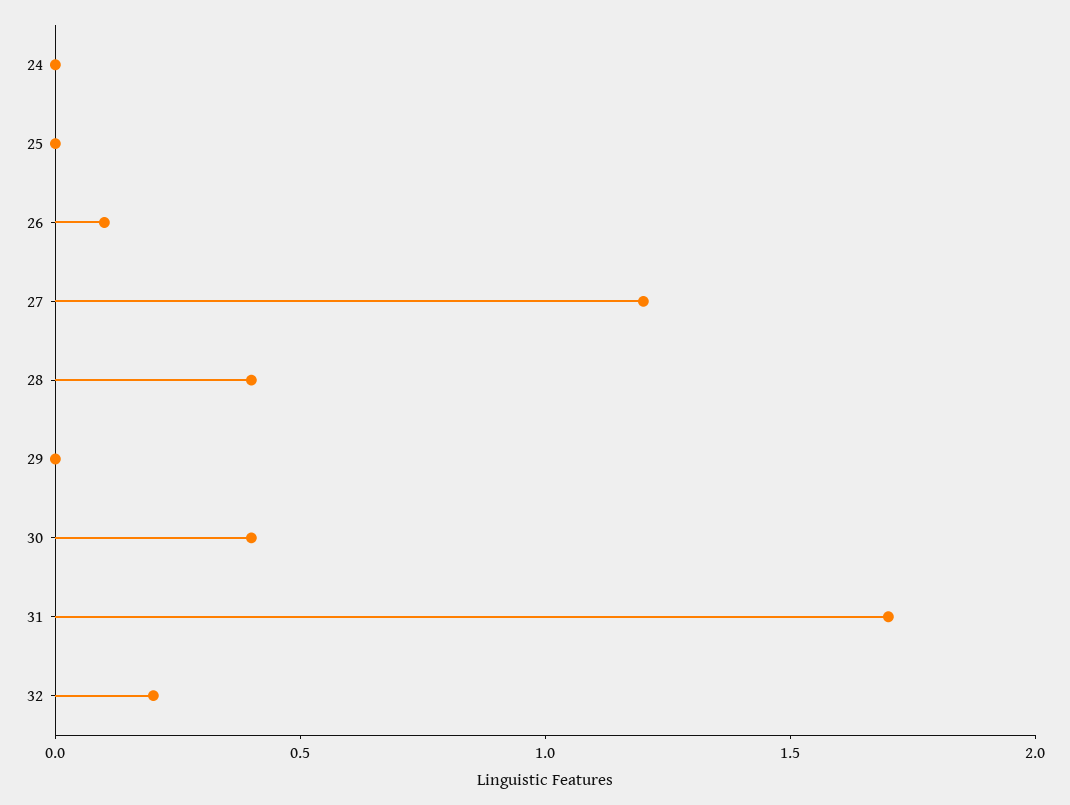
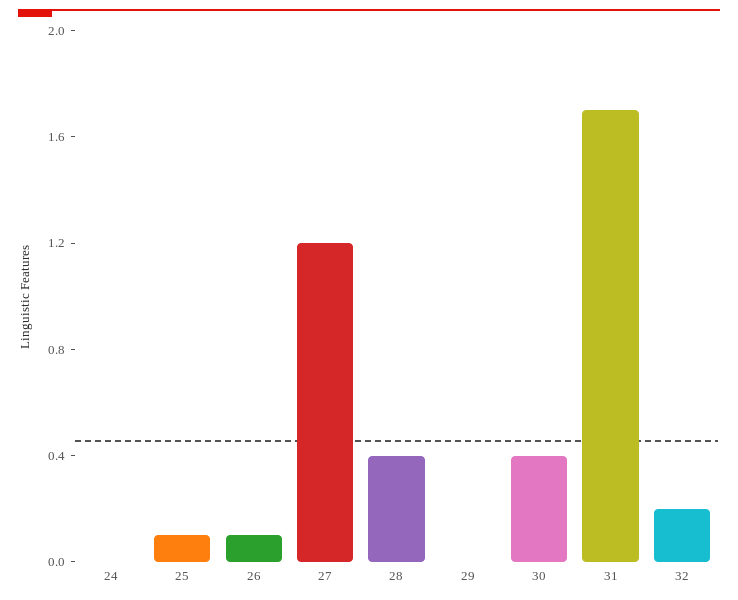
25: 0 -> 0.1

